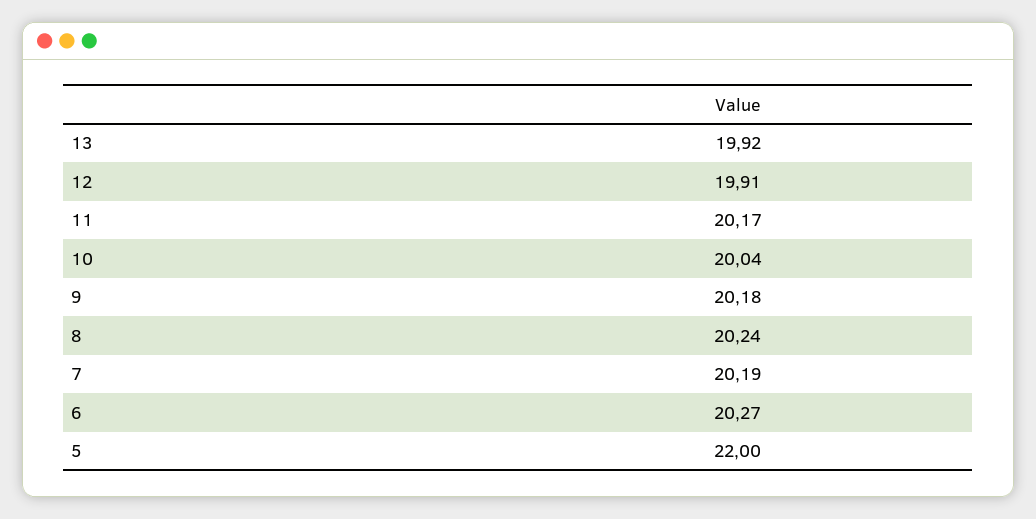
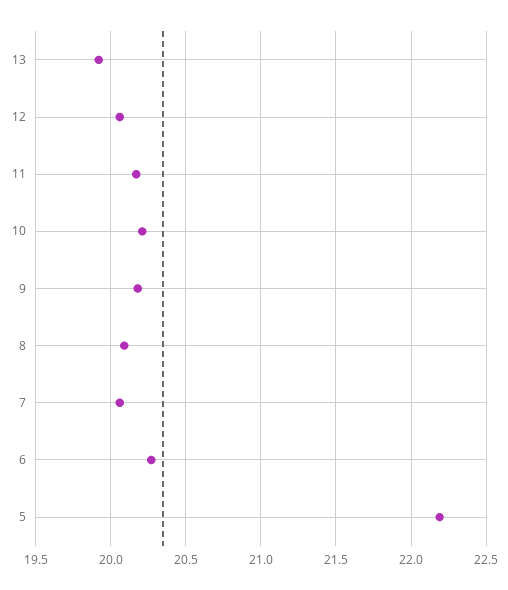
12: 19.91 -> 20.05
10: 20.04 -> 20.2
8: 20.24 -> 20.1
7: 20.19 -> 20.05
5: 22 -> 22.2

